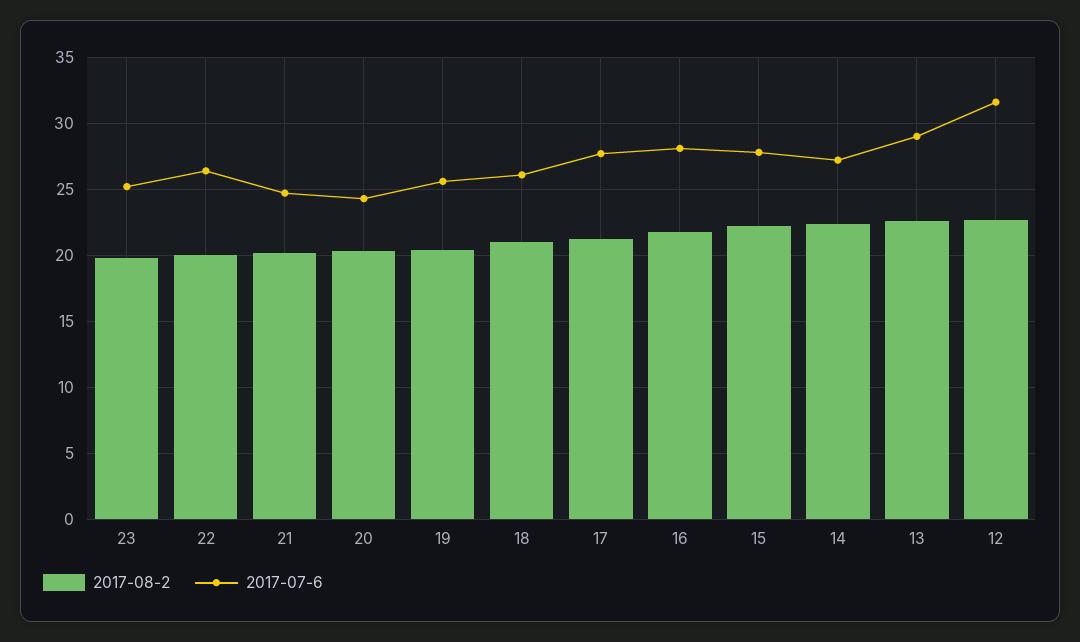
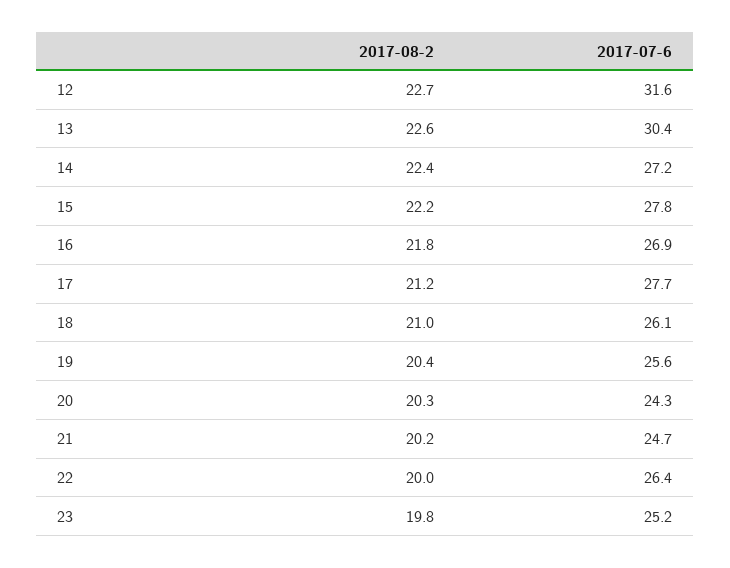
2017-07-6, 16: 28 -> 26.9
2017-07-6, 13: 29 -> 30.4

